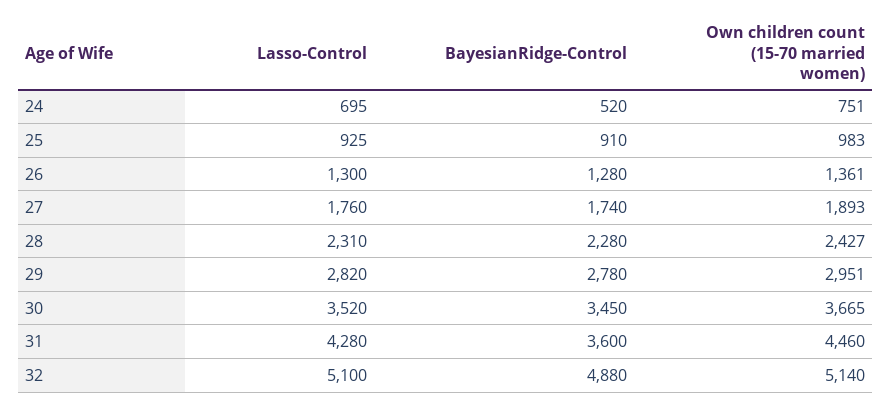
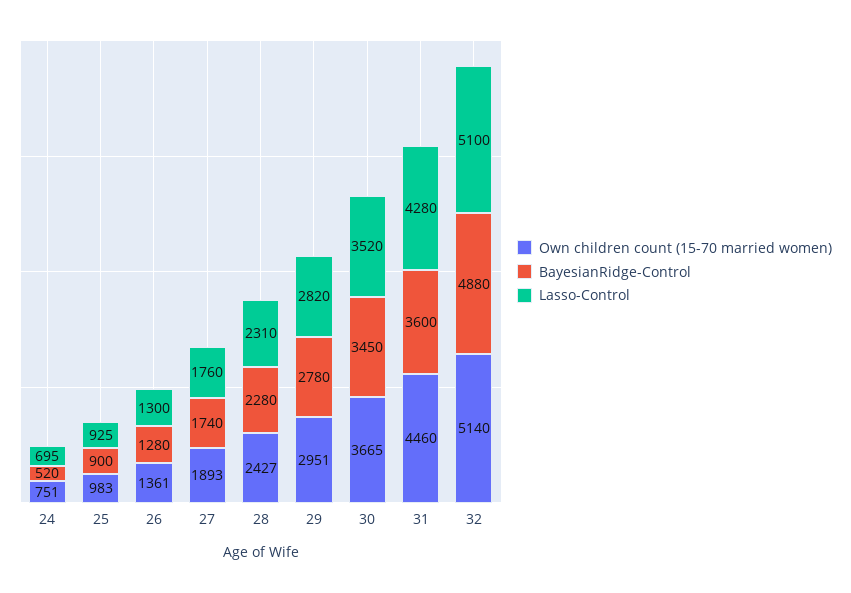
BayesianRidge-Control, 25: 910 -> 900

